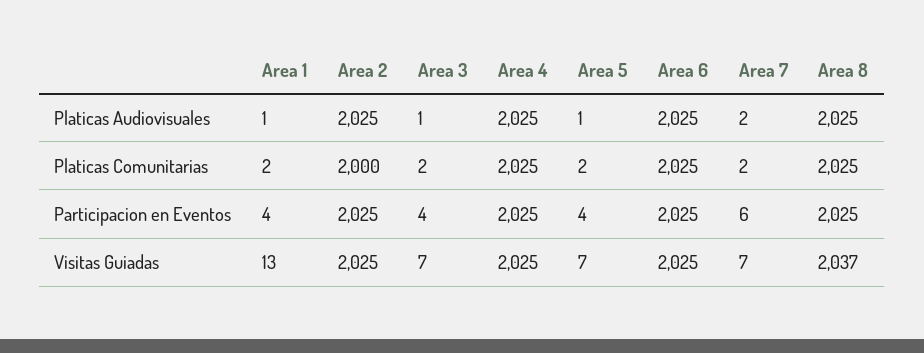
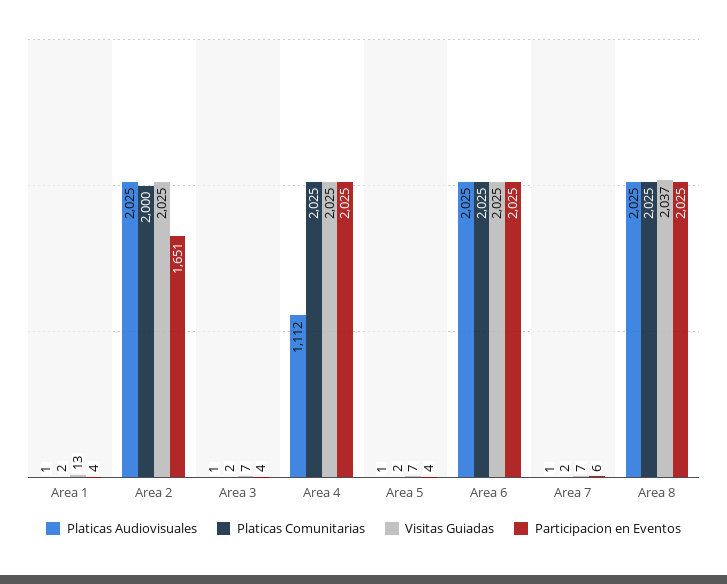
Platicas Audiovisuales, Area 4: 2025 -> 1112
Platicas Audiovisuales, Area 7: 2 -> 1
Participacion en Eventos, Area 2: 2025 -> 1651

